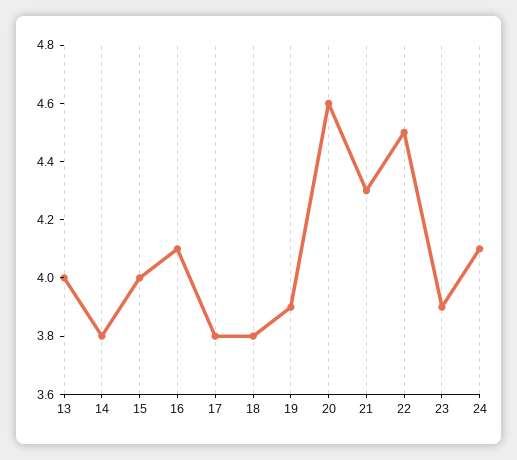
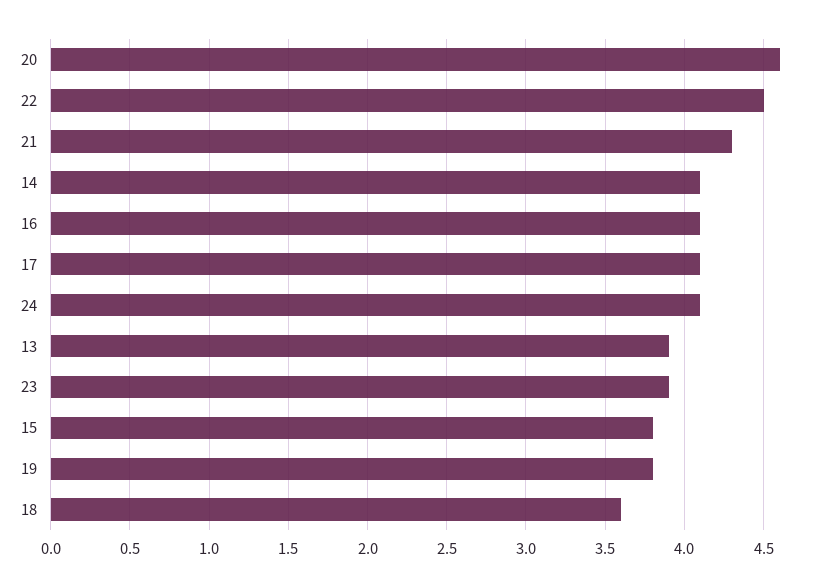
13: 4 -> 3.9
14: 3.8 -> 4.1
15: 4 -> 3.8
17: 3.8 -> 4.1
18: 3.8 -> 3.6
19: 3.9 -> 3.8

